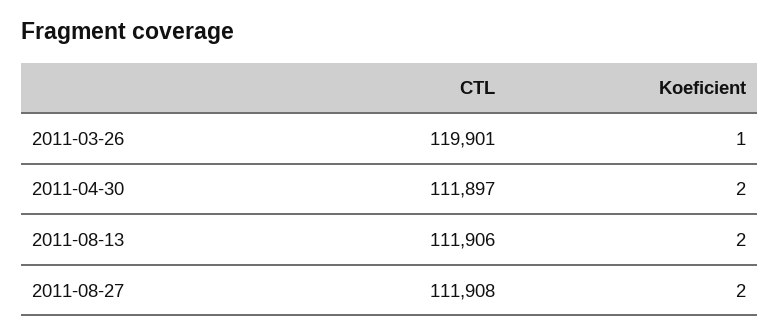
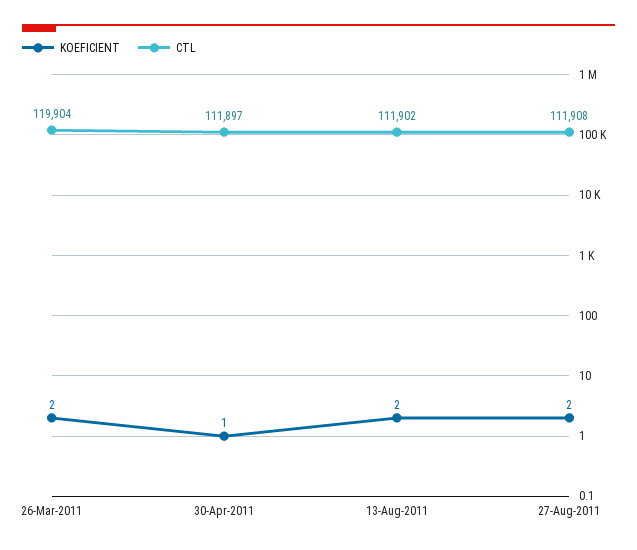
CTL, 2011-03-26: 119901 -> 119904
Koeficient, 2011-03-26: 1 -> 2
Koeficient, 2011-04-30: 2 -> 1
CTL, 2011-08-13: 111906 -> 111902

